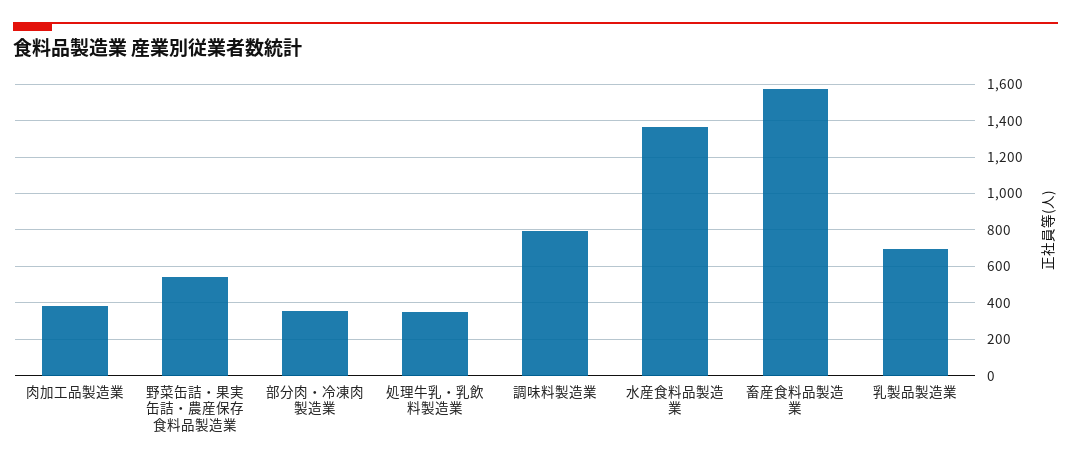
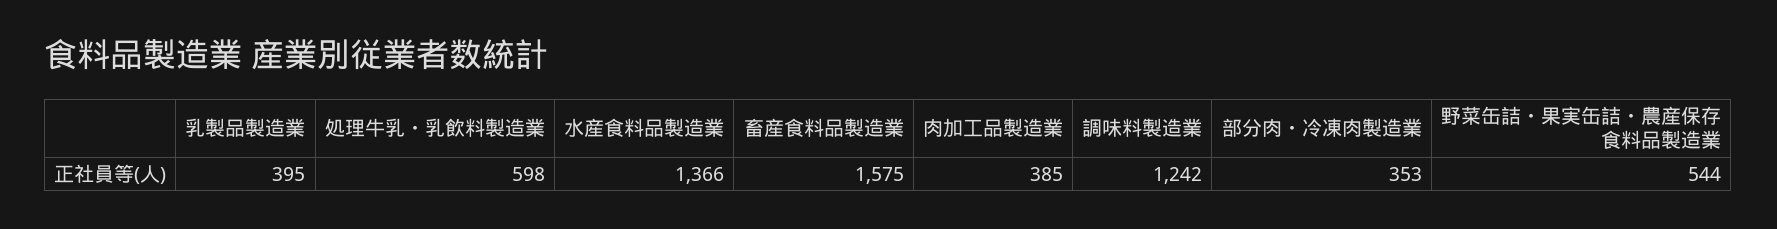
処理牛乳・乳飲料製造業: 350 -> 598
調味料製造業: 800 -> 1242
乳製品製造業: 700 -> 395

